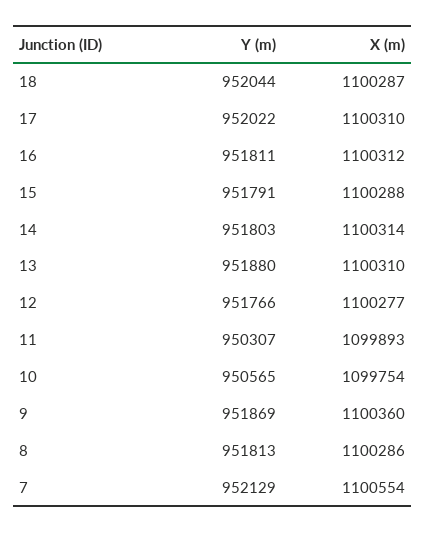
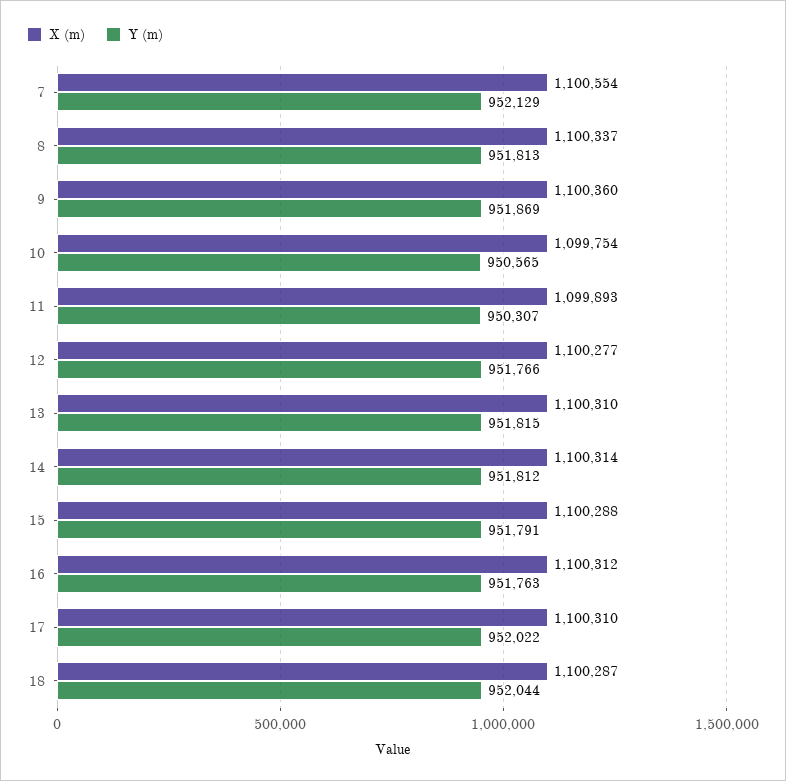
Y (m), 16: 951811 -> 951763
Y (m), 14: 951803 -> 951812
Y (m), 13: 951880 -> 951815
X (m), 8: 1100286 -> 1100337

